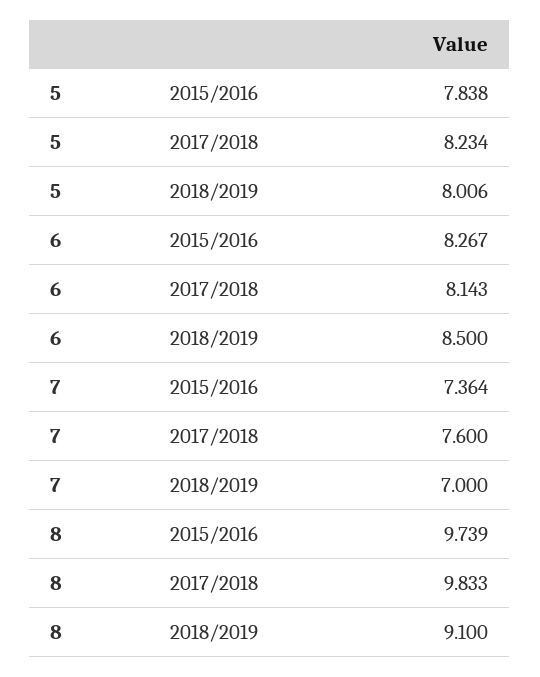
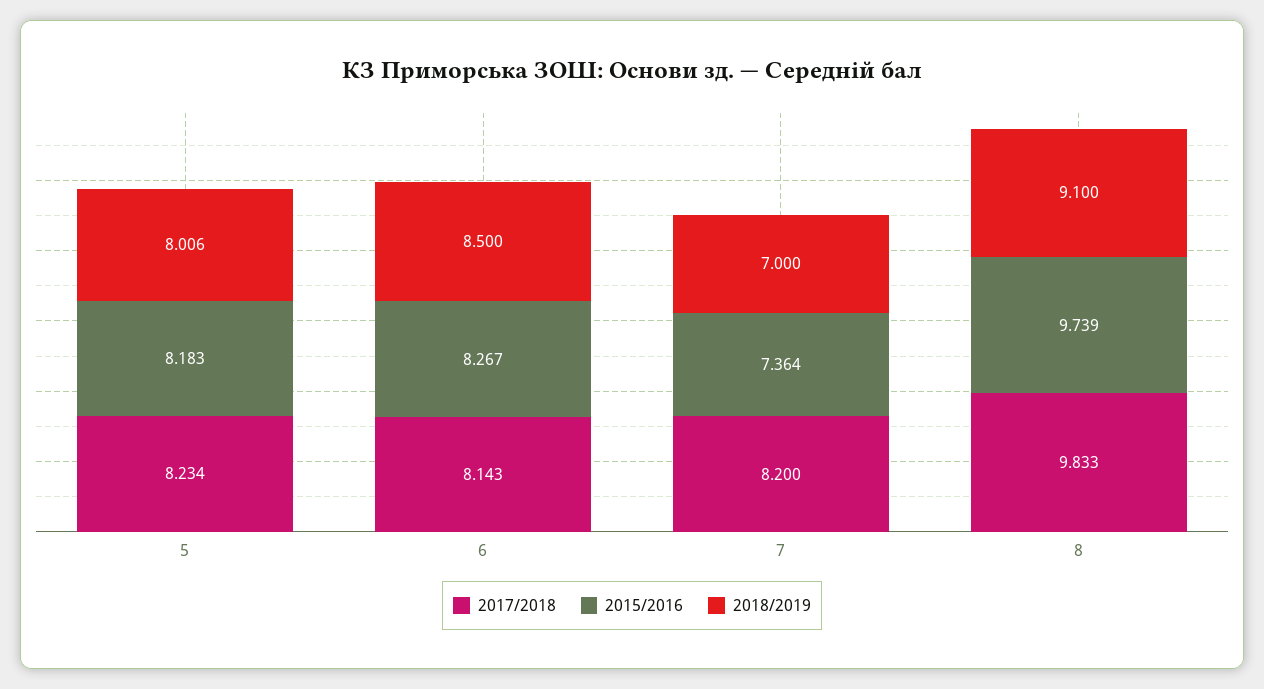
2015/2016, 5: 7.838 -> 8.183
2017/2018, 7: 7.6 -> 8.2

